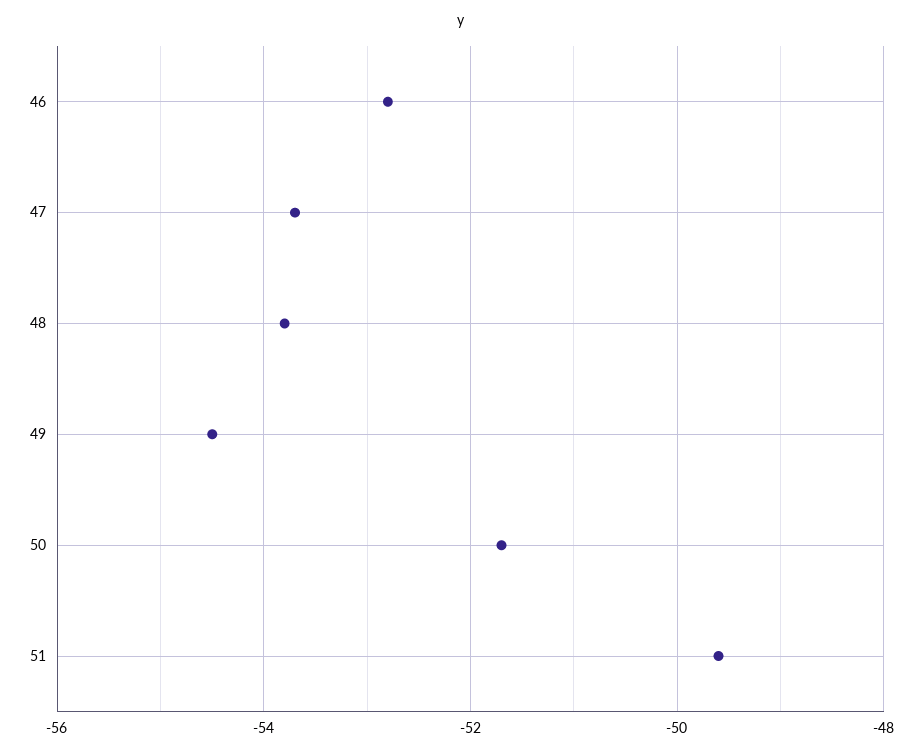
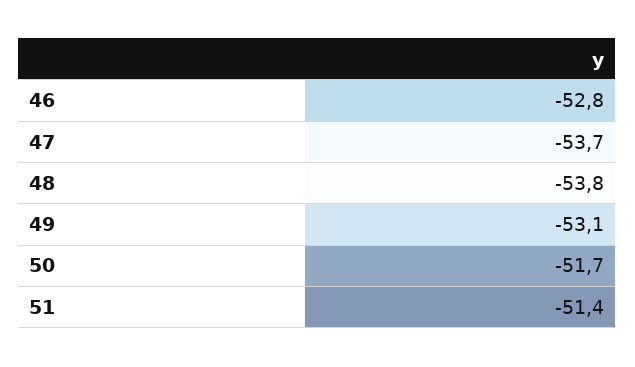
49: -54.5 -> -53.1
51: -49.5 -> -51.4

